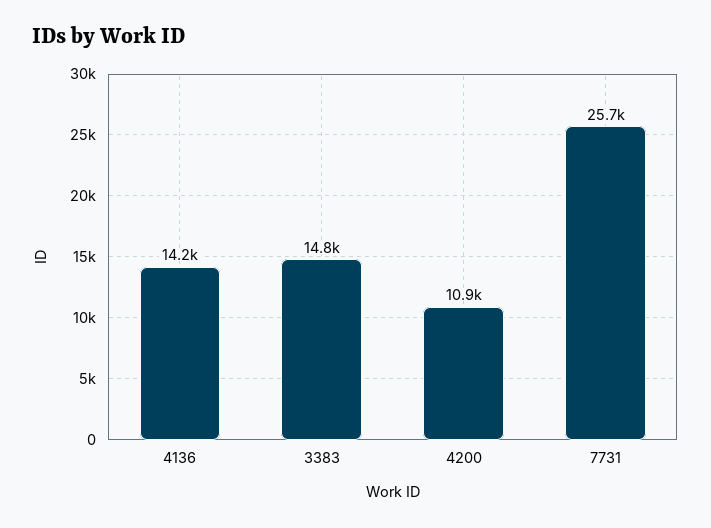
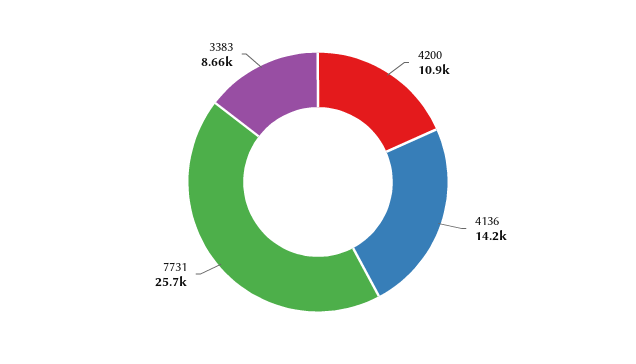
3383: 14800 -> 8660

